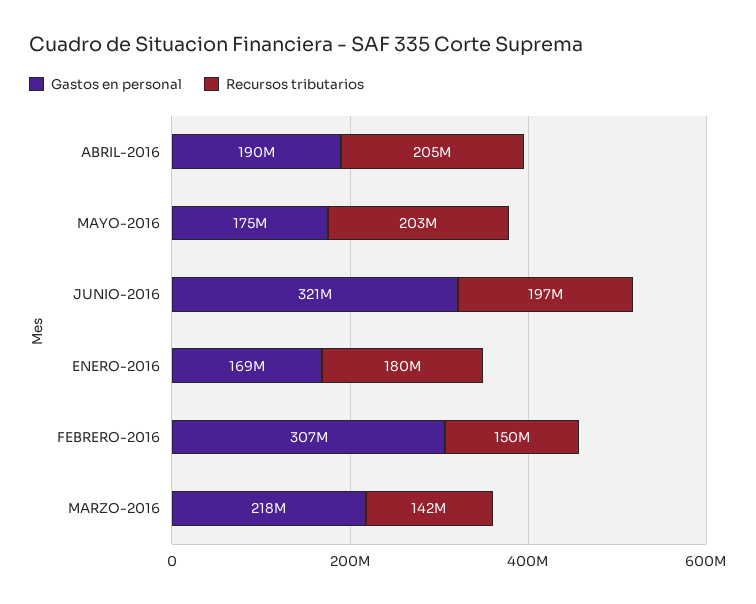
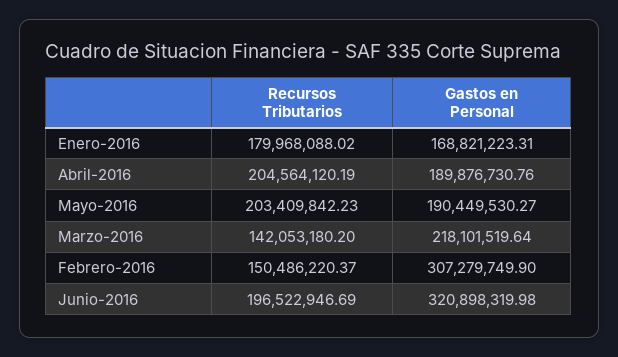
Gastos en personal, MAYO-2016: 175000000 -> 190449530.27

